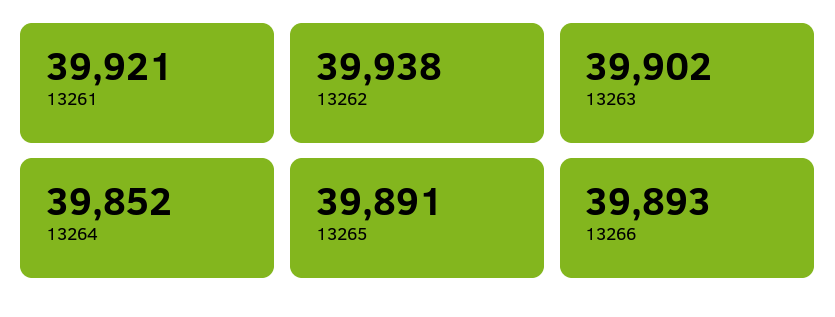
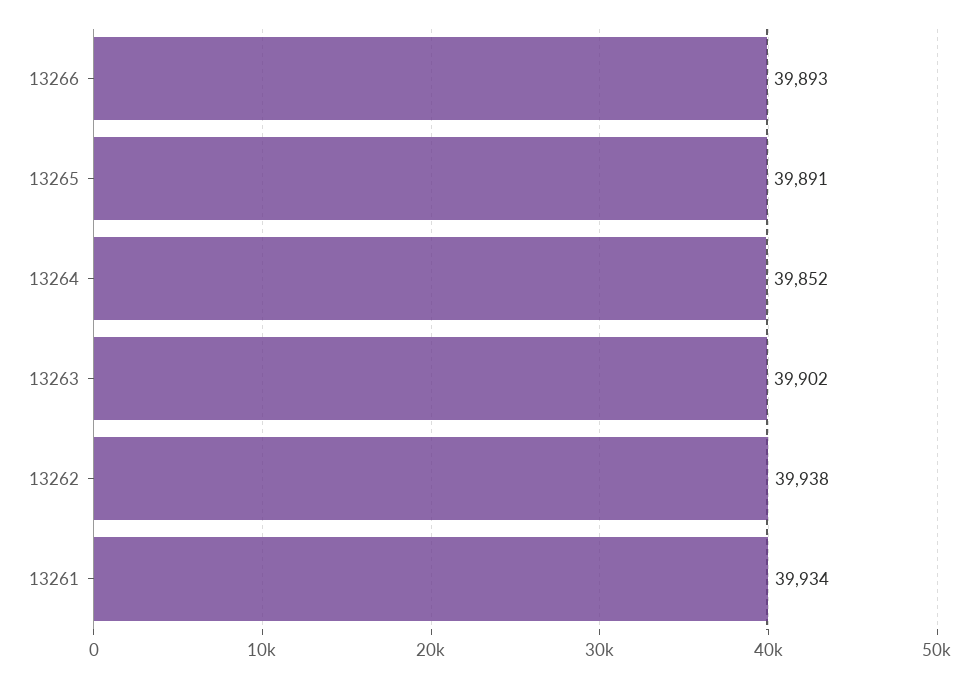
13261: 39921 -> 39934

